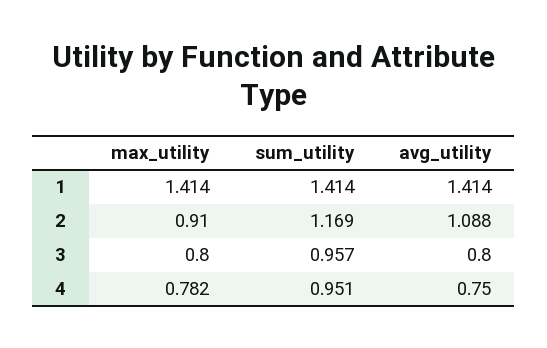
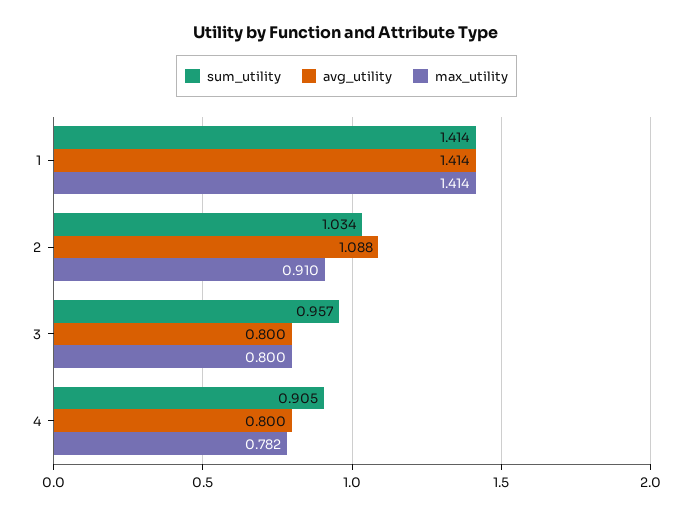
sum_utility, 2: 1.169 -> 1.034
sum_utility, 4: 0.951 -> 0.905
avg_utility, 4: 0.75 -> 0.8

